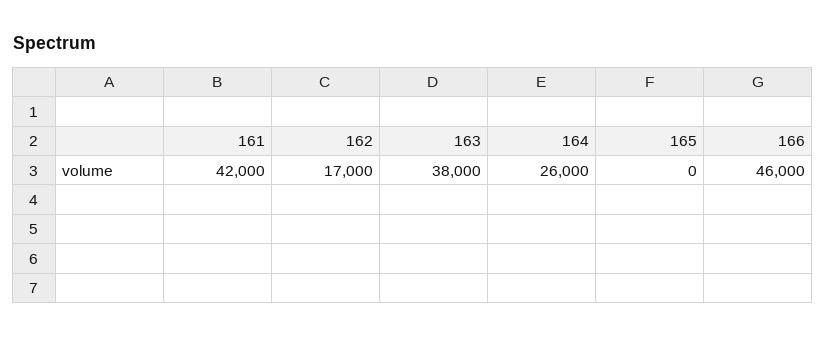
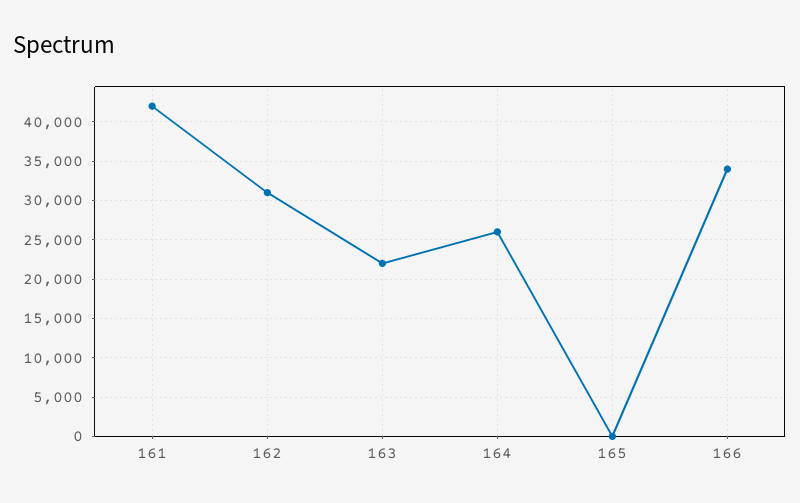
162: 17000 -> 31000
163: 38000 -> 22000
166: 46000 -> 34000

